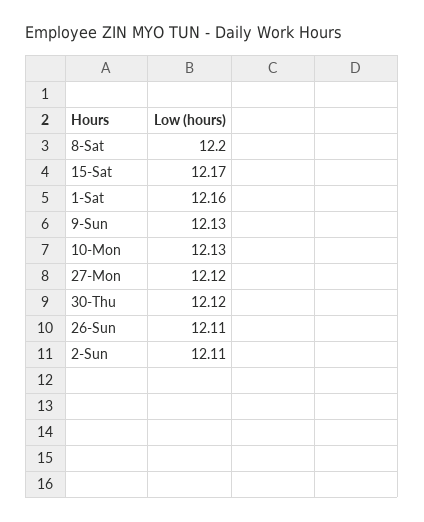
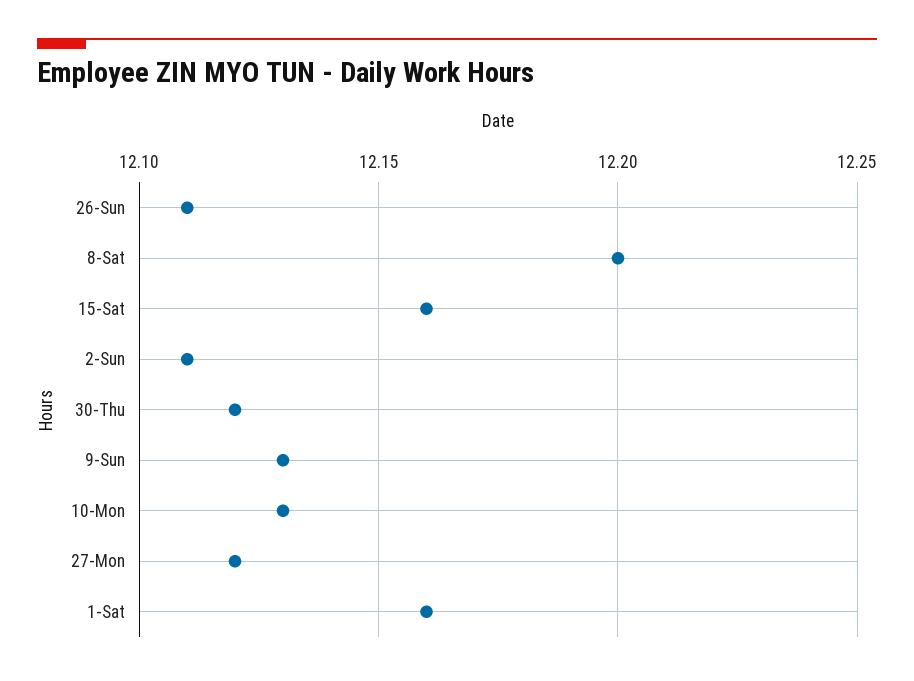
15-Sat: 12.17 -> 12.16

